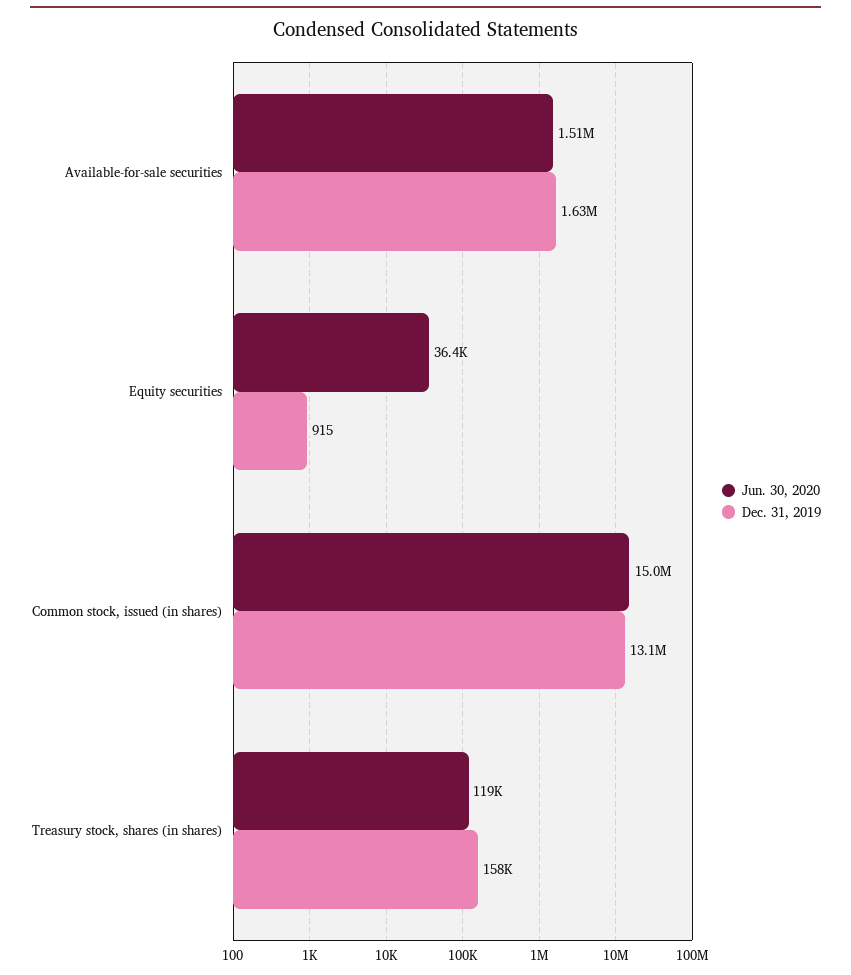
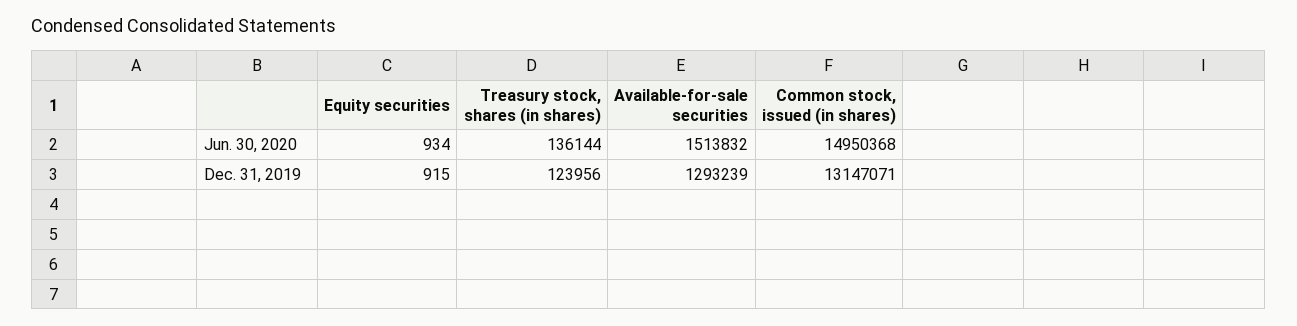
Dec. 31, 2019, Available-for-sale securities: 1630000 -> 1293239
Jun. 30, 2020, Equity securities: 36400 -> 934
Jun. 30, 2020, Treasury stock, shares (in shares): 119000 -> 136144
Dec. 31, 2019, Treasury stock, shares (in shares): 158000 -> 123956

